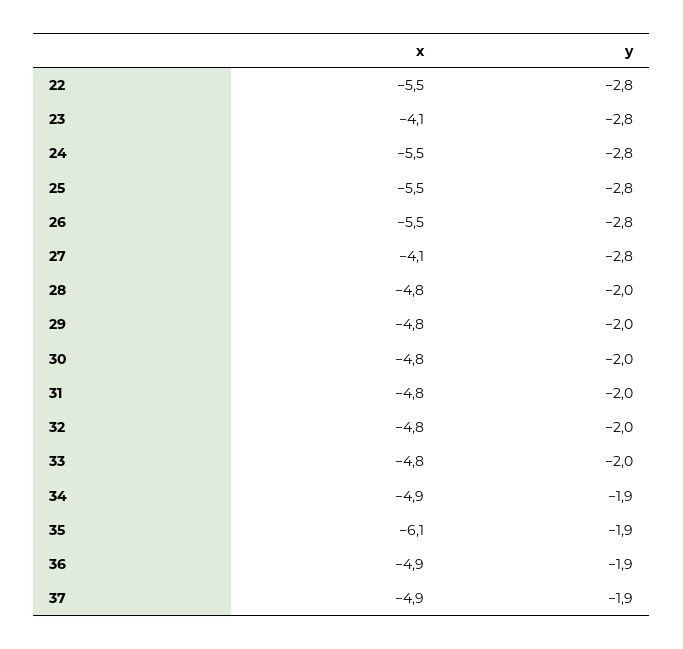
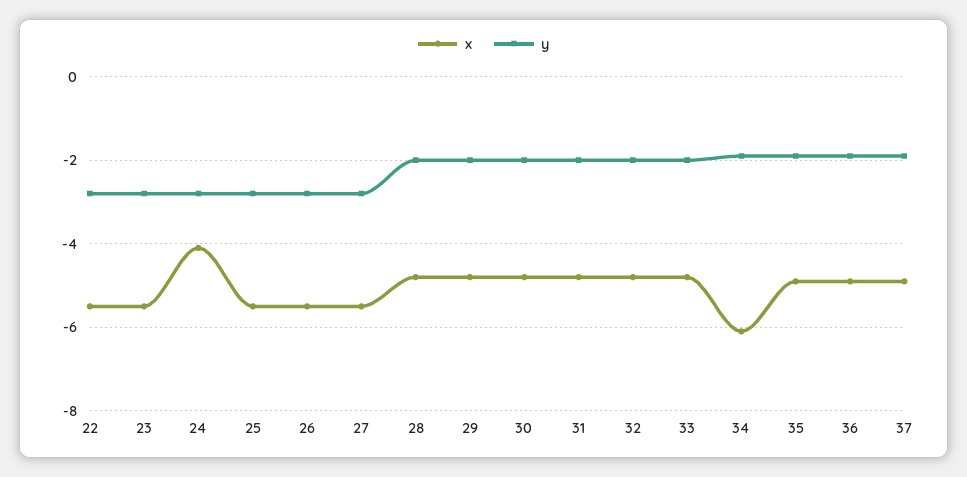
x, 23: -4.1 -> -5.5
x, 24: -5.5 -> -4
x, 27: -4.1 -> -5.5
x, 34: -4.9 -> -6
x, 35: -6.1 -> -5

